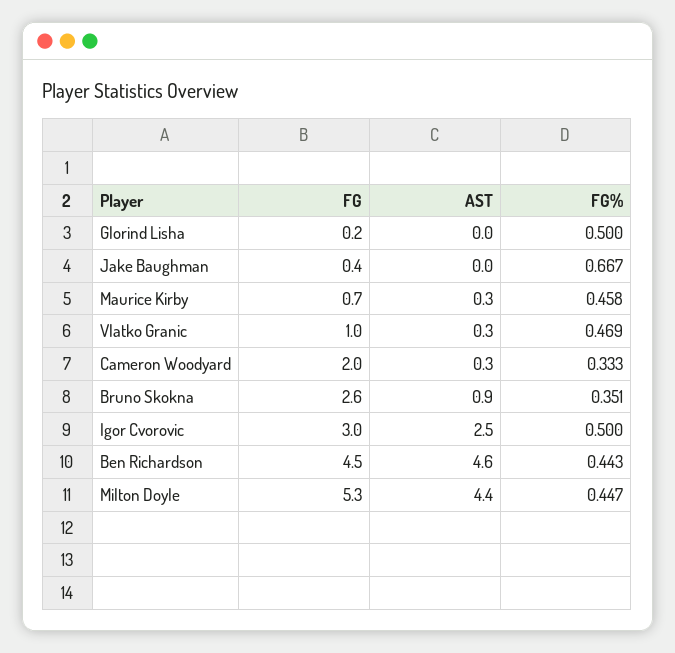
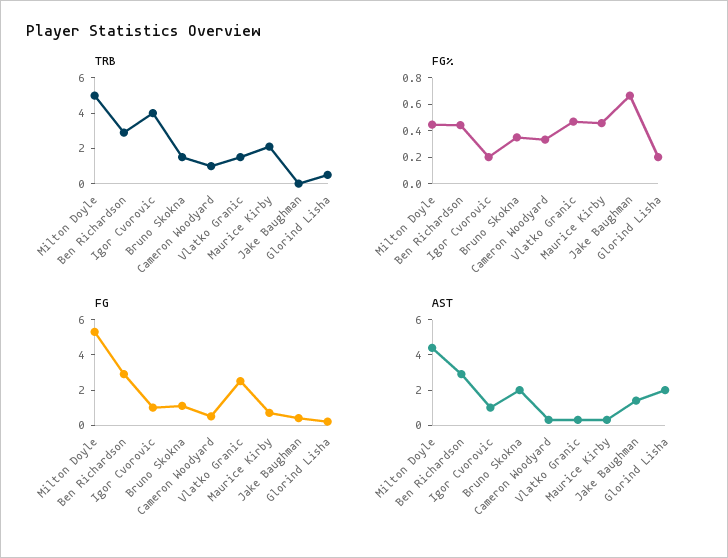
AST, Glorind Lisha: 0 -> 2
FG%, Glorind Lisha: 0.5 -> 0.2
AST, Jake Baughman: 0 -> 1.5
FG, Vlatko Granic: 1 -> 2.5
FG, Cameron Woodyard: 2 -> 0.5
FG, Bruno Skokna: 2.6 -> 1
AST, Bruno Skokna: 0.9 -> 2
FG, Igor Cvorovic: 3 -> 1
AST, Igor Cvorovic: 2.5 -> 1
FG%, Igor Cvorovic: 0.5 -> 0.2
FG, Ben Richardson: 4.5 -> 3
AST, Ben Richardson: 4.6 -> 3
TRB, Milton Doyle: none -> 5
TRB, Ben Richardson: none -> 3
TRB, Igor Cvorovic: none -> 4
TRB, Bruno Skokna: none -> 1.5
TRB, Cameron Woodyard: none -> 1
TRB, Vlatko Granic: none -> 1.5
TRB, Maurice Kirby: none -> 2
TRB, Jake Baughman: none -> 0
TRB, Glorind Lisha: none -> 0.5

